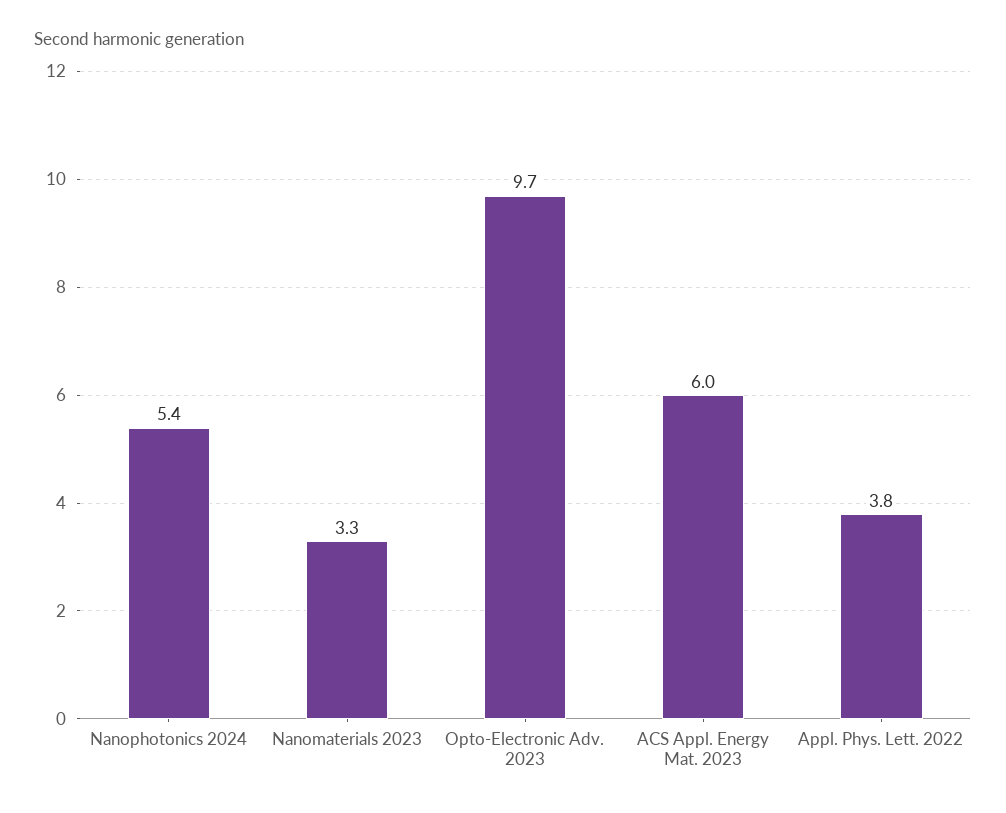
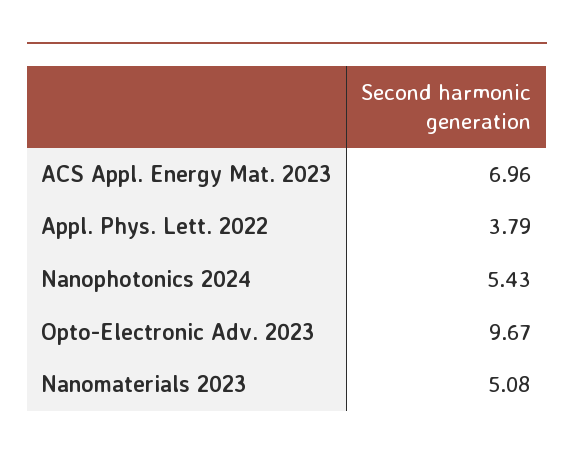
Nanomaterials 2023: 3.3 -> 5.08
ACS Appl. Energy Mat. 2023: 6 -> 6.96

